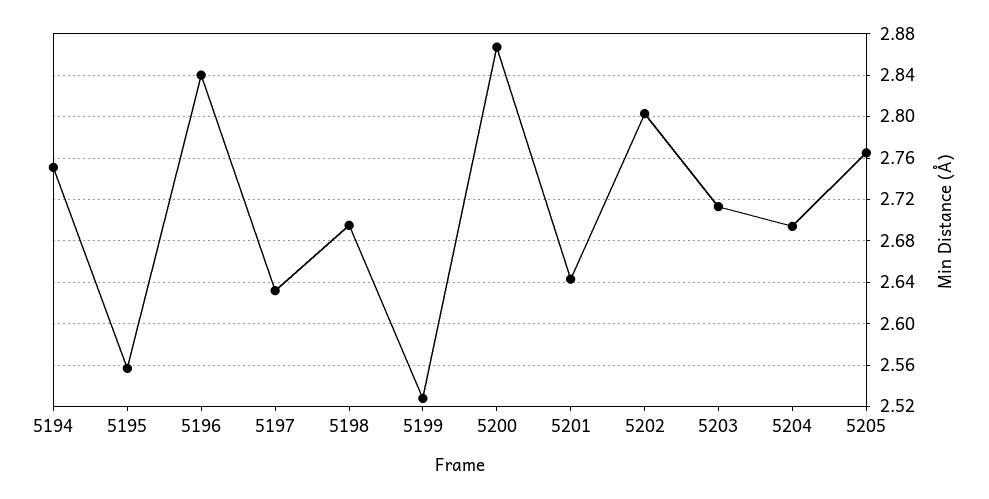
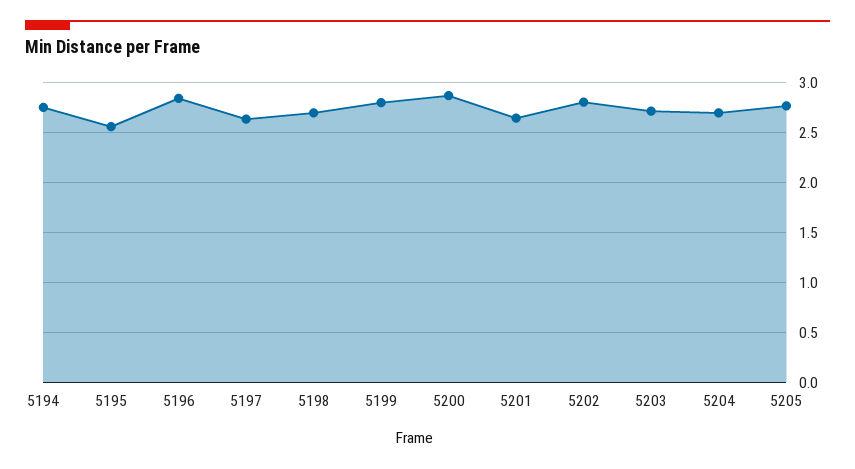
5199: 2.53 -> 2.8

